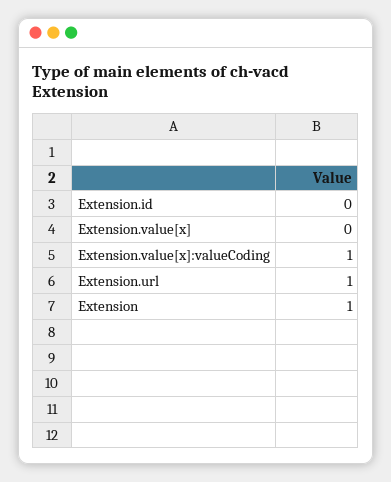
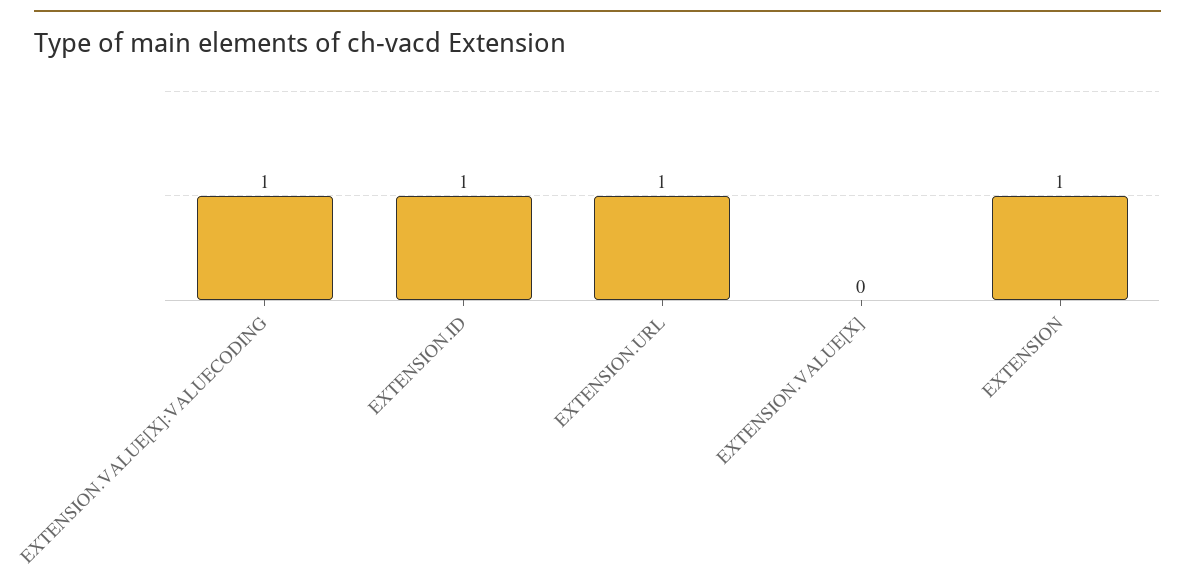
Extension.id: 0 -> 1

